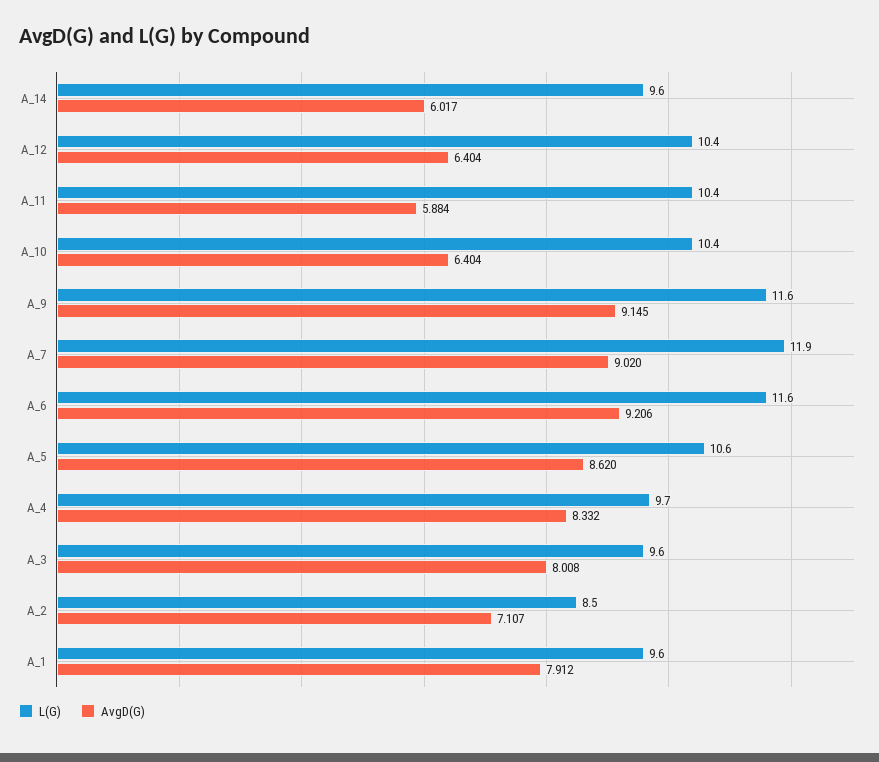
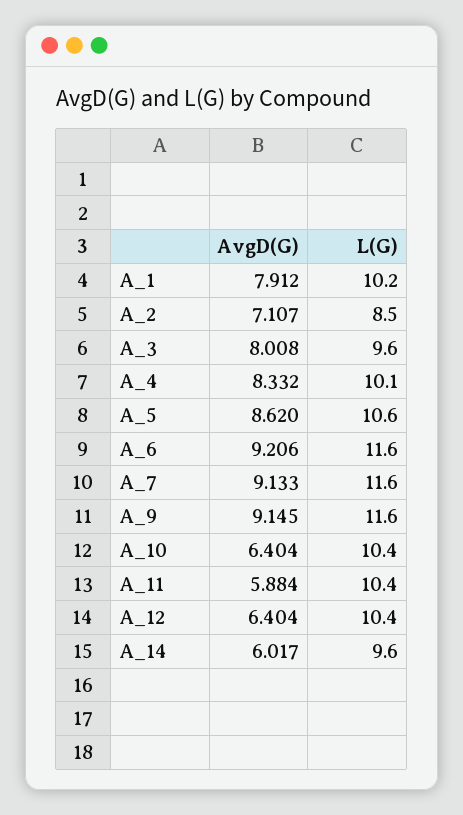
L(G), A_7: 11.9 -> 11.6
AvgD(G), A_7: 9.02 -> 9.133
L(G), A_4: 9.7 -> 10.1
L(G), A_1: 9.6 -> 10.2

